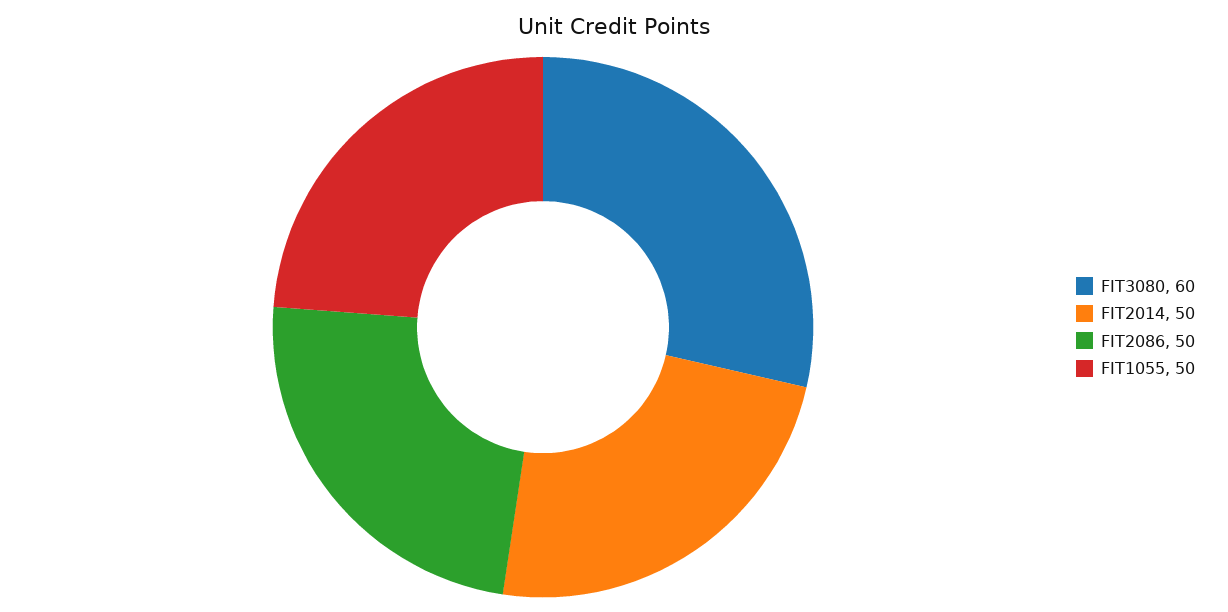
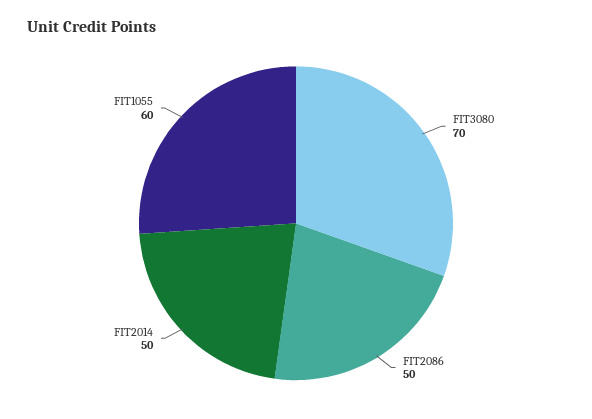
FIT3080: 60 -> 70
FIT1055: 50 -> 60

